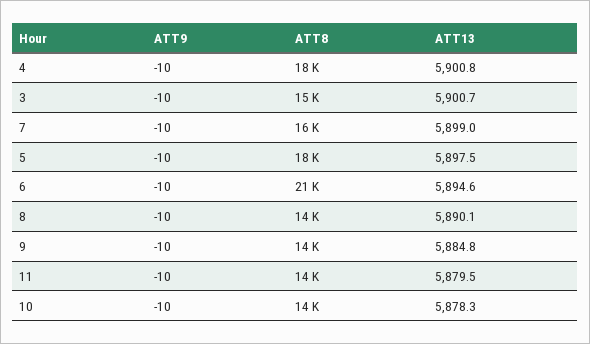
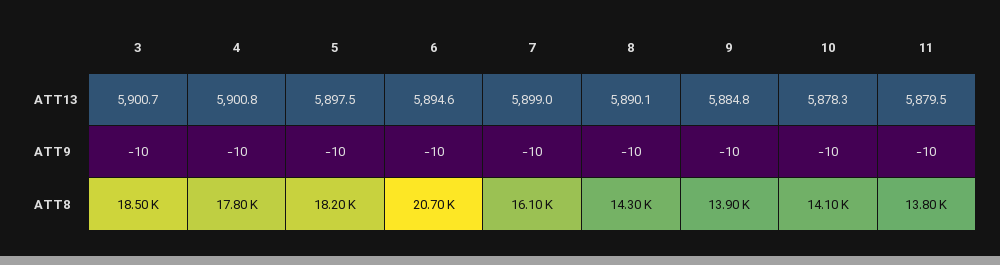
ATT8, 3: 15000 -> 18500

